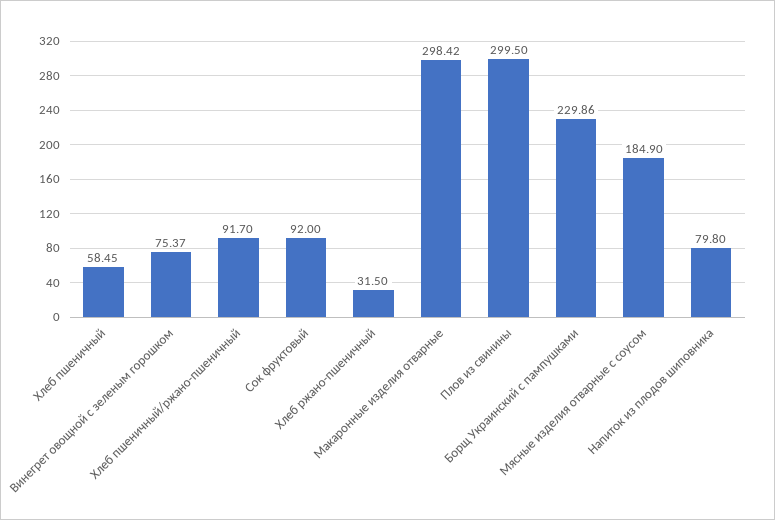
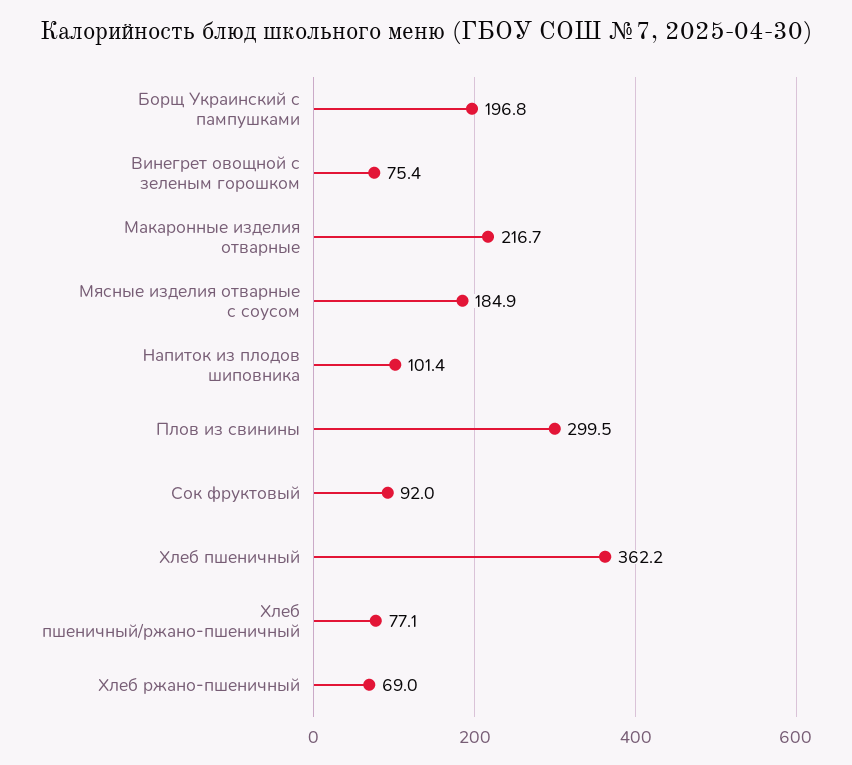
Хлеб пшеничный: 58.45 -> 362.2
Хлеб пшеничный/ржано-пшеничный: 91.7 -> 77.1
Хлеб ржано-пшеничный: 31.5 -> 69
Макаронные изделия отварные: 298.42 -> 216.7
Борщ Украинский с пампушками: 229.86 -> 196.8
Напиток из плодов шиповника: 79.8 -> 101.4

